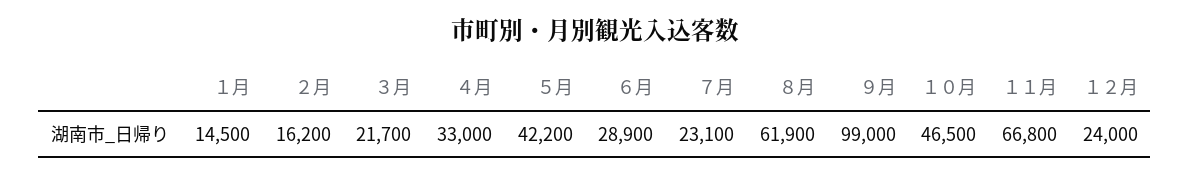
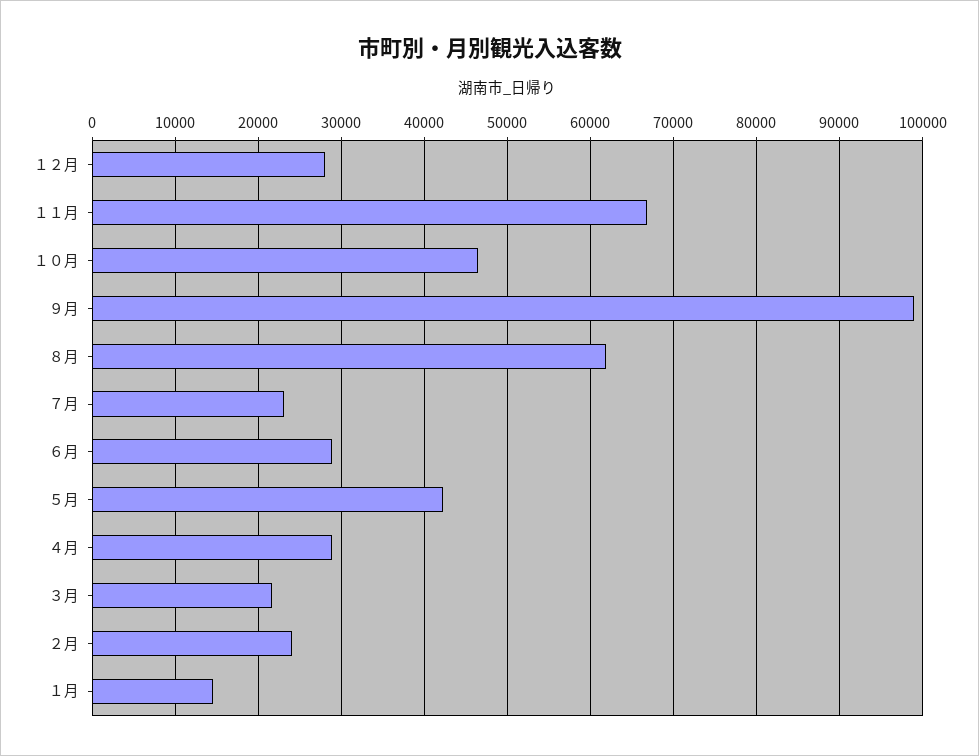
２月: 16200 -> 24000
４月: 33000 -> 29000
１２月: 24000 -> 28000

